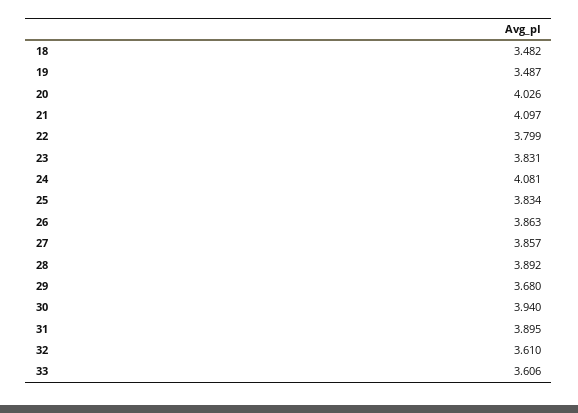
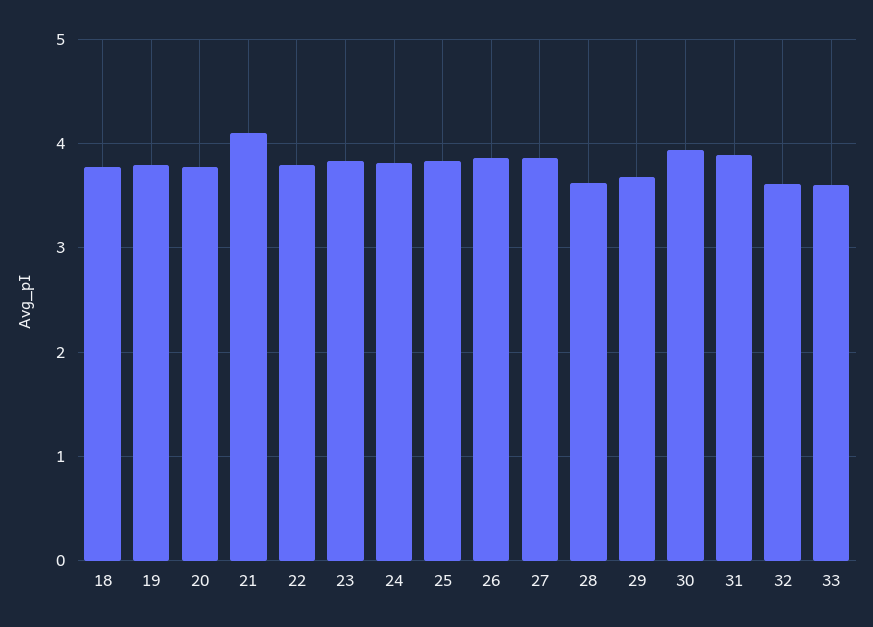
18: 3.482 -> 3.8
19: 3.487 -> 3.8
20: 4.026 -> 3.8
24: 4.081 -> 3.8
28: 3.892 -> 3.6

